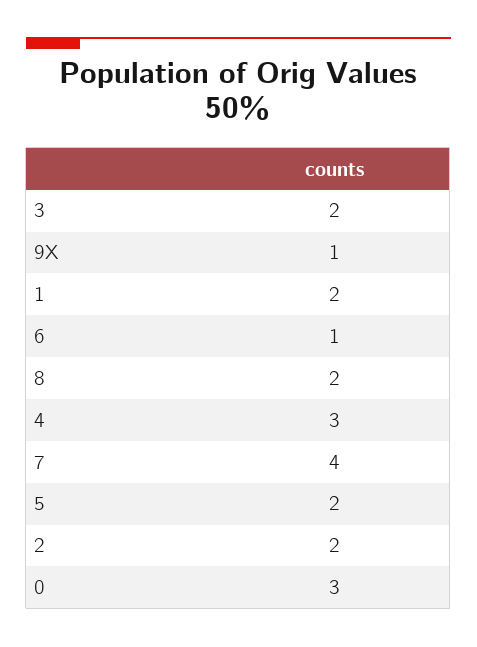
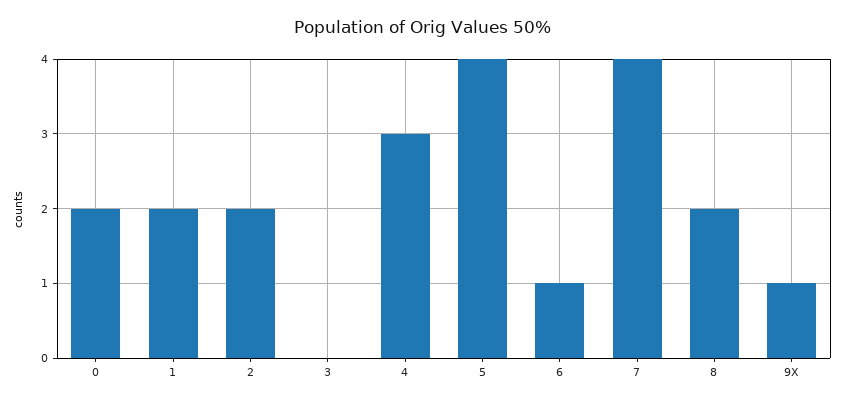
3: 2 -> 0
5: 2 -> 4
0: 3 -> 2

